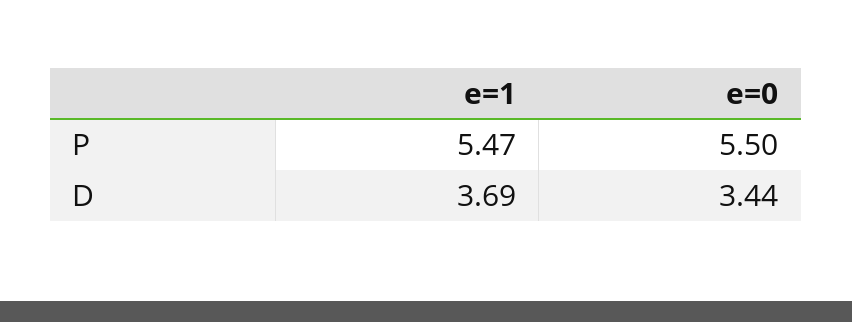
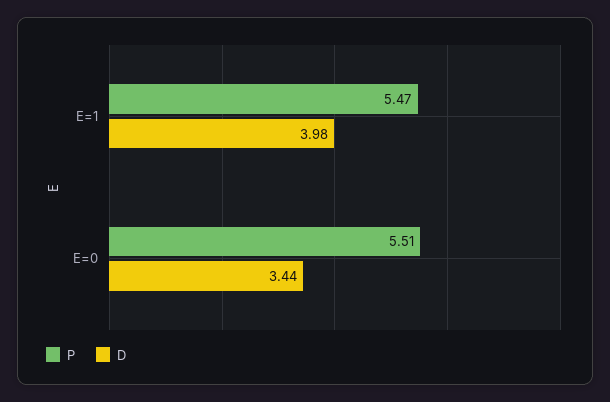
P, e=0: 5.5 -> 5.51
D, e=1: 3.69 -> 3.98

